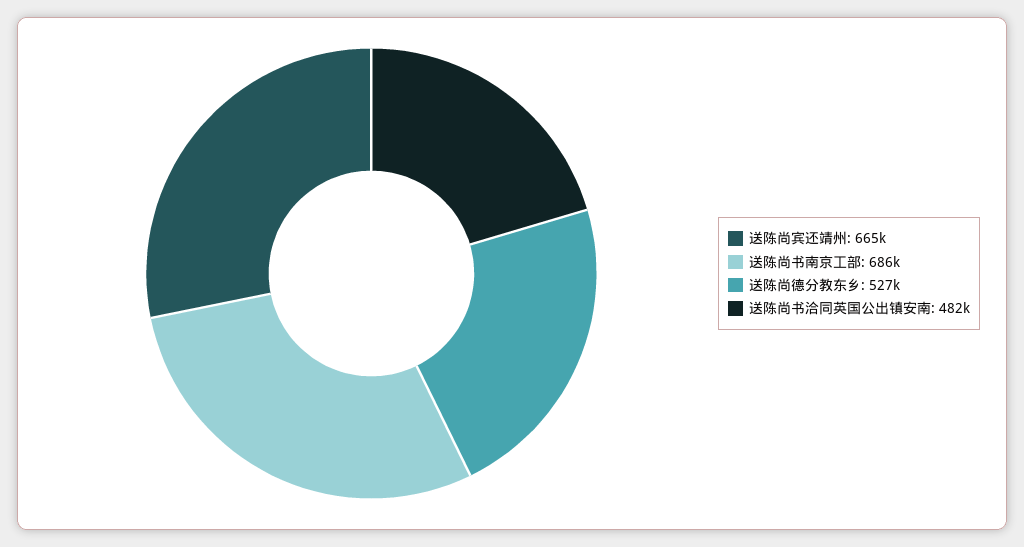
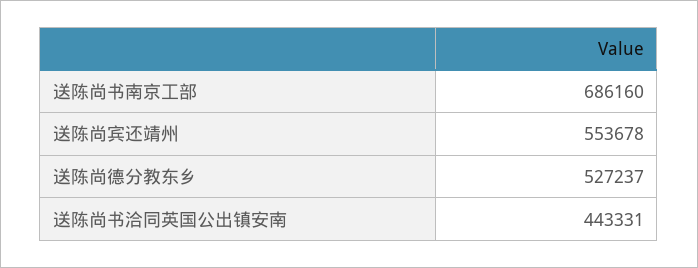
送陈尚宾还靖州: 665000 -> 553678
送陈尚书洽同英国公出镇安南: 482000 -> 443331

